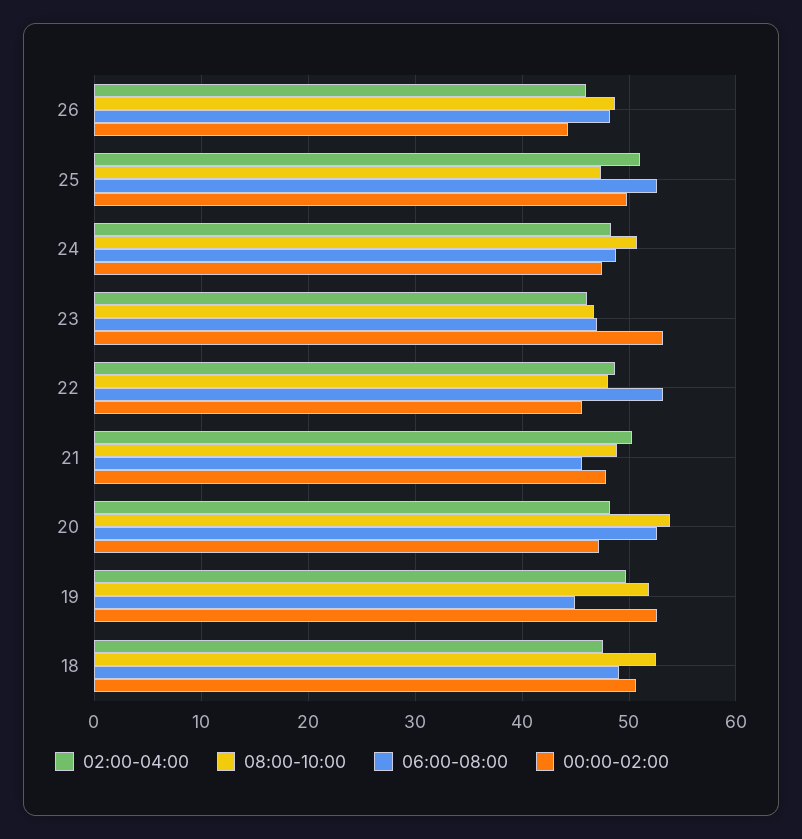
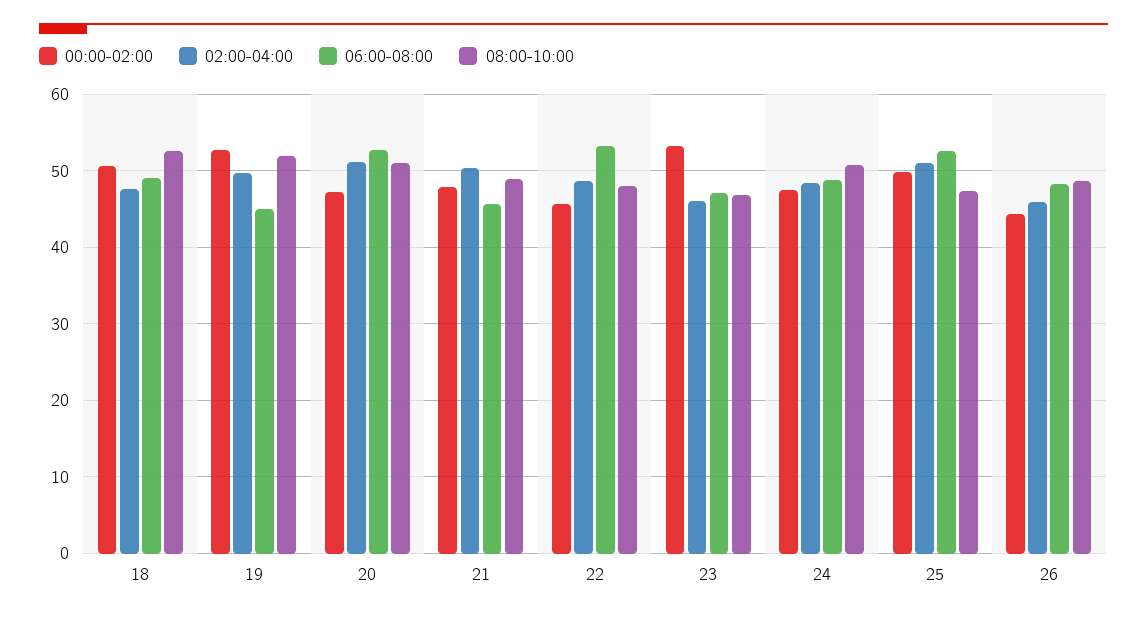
02:00-04:00, 20: 48 -> 51
08:00-10:00, 20: 54 -> 51

